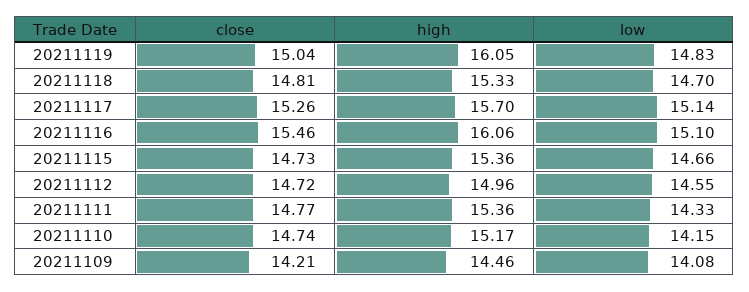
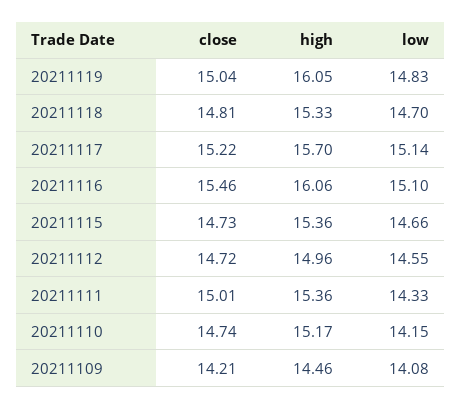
close, 20211117: 15.26 -> 15.22
close, 20211111: 14.77 -> 15.01

